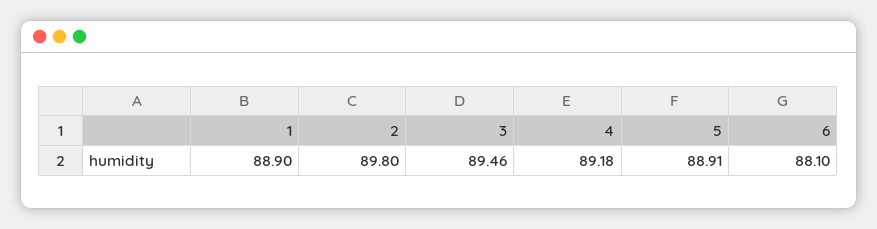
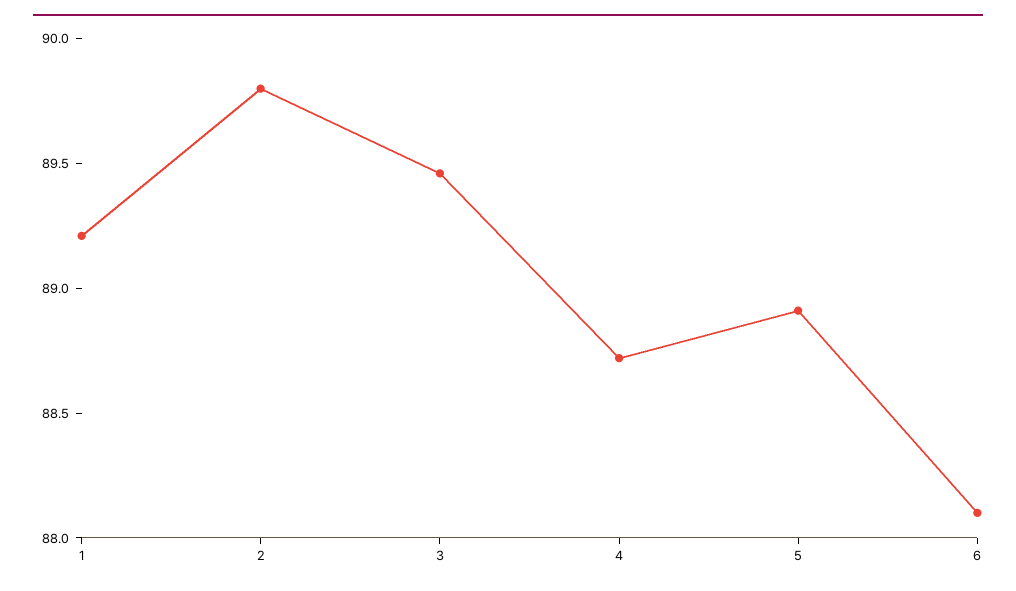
1: 88.9 -> 89.2
4: 89.18 -> 88.7

